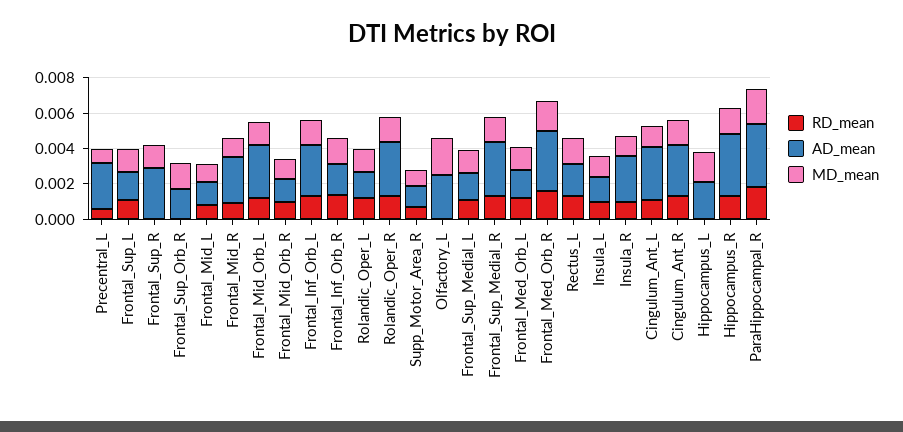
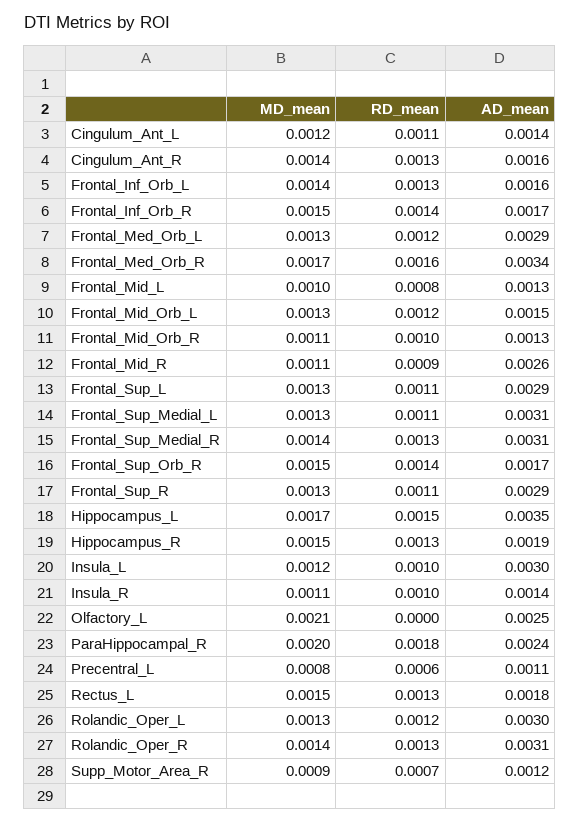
AD_mean, Precentral_L: 0.0025 -> 0.0011
AD_mean, Frontal_Sup_L: 0.0015 -> 0.0029
RD_mean, Frontal_Sup_R: 0 -> 0.0011
RD_mean, Frontal_Sup_Orb_R: 0 -> 0.0014
AD_mean, Frontal_Mid_Orb_L: 0.003 -> 0.0015
AD_mean, Frontal_Inf_Orb_L: 0.003 -> 0.0016
AD_mean, Rolandic_Oper_L: 0.0015 -> 0.003
AD_mean, Frontal_Sup_Medial_L: 0.0015 -> 0.0031
AD_mean, Frontal_Med_Orb_L: 0.0015 -> 0.0029
AD_mean, Insula_L: 0.0015 -> 0.003
AD_mean, Insula_R: 0.0025 -> 0.0014
AD_mean, Cingulum_Ant_L: 0.003 -> 0.0014
AD_mean, Cingulum_Ant_R: 0.003 -> 0.0016
RD_mean, Hippocampus_L: 0 -> 0.0015
AD_mean, Hippocampus_L: 0.002 -> 0.0035
AD_mean, Hippocampus_R: 0.0035 -> 0.0019
AD_mean, ParaHippocampal_R: 0.0035 -> 0.0024

